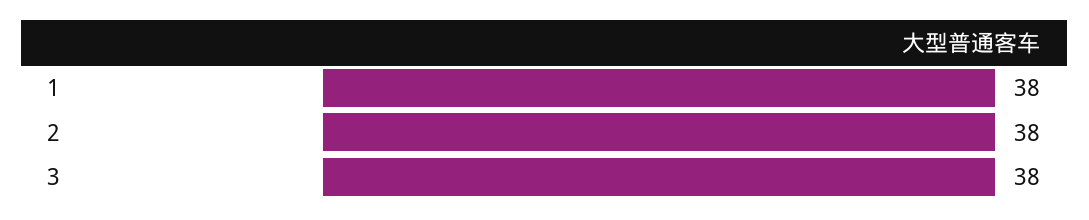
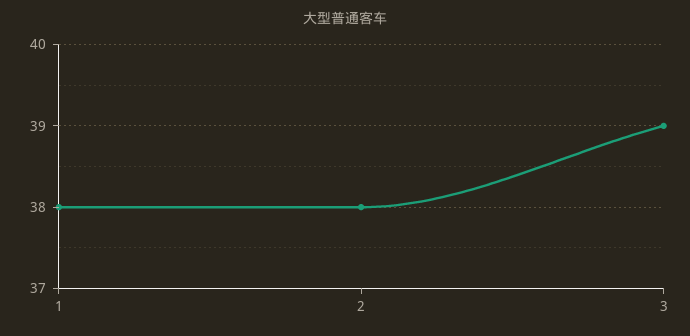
3: 38 -> 39

